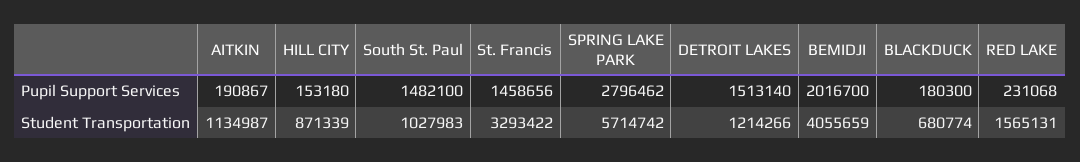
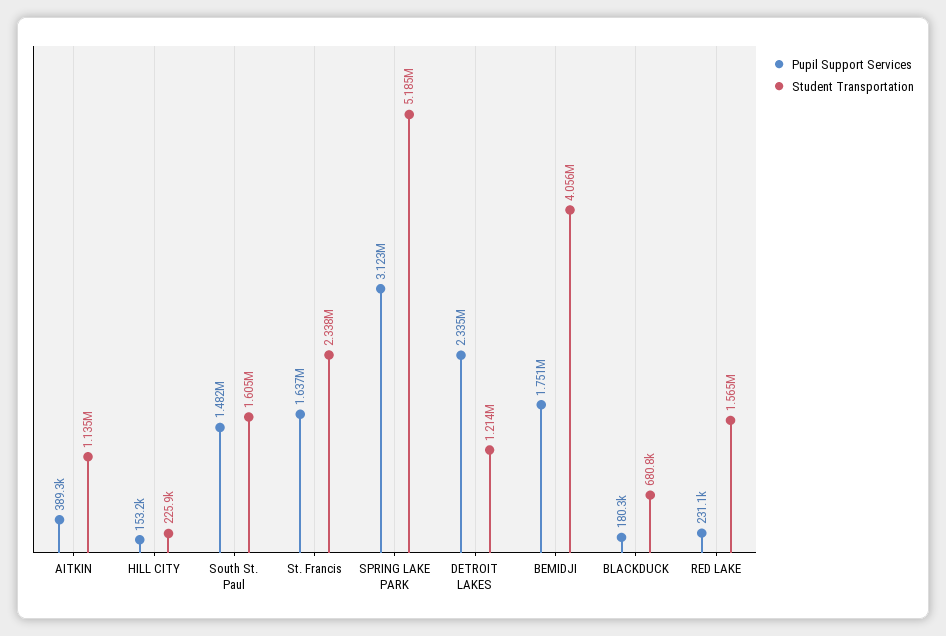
Pupil Support Services, AITKIN: 190867 -> 389300
Pupil Support Services, St. Francis: 1458656 -> 1637000
Pupil Support Services, SPRING LAKE PARK: 2796462 -> 3123000
Pupil Support Services, DETROIT LAKES: 1513140 -> 2335000
Pupil Support Services, BEMIDJI: 2016700 -> 1751000
Student Transportation, HILL CITY: 871339 -> 225900
Student Transportation, South St. Paul: 1027983 -> 1605000
Student Transportation, St. Francis: 3293422 -> 2338000
Student Transportation, SPRING LAKE PARK: 5714742 -> 5185000

